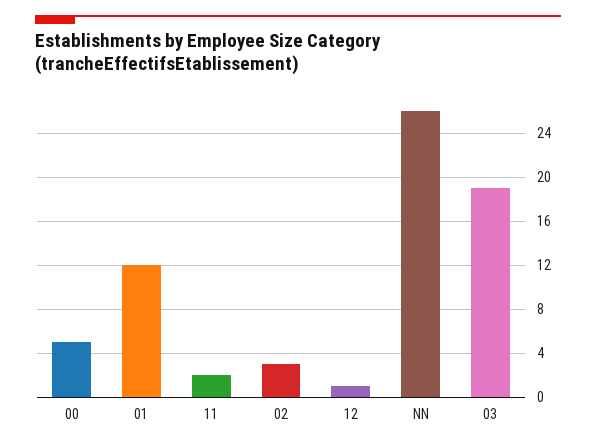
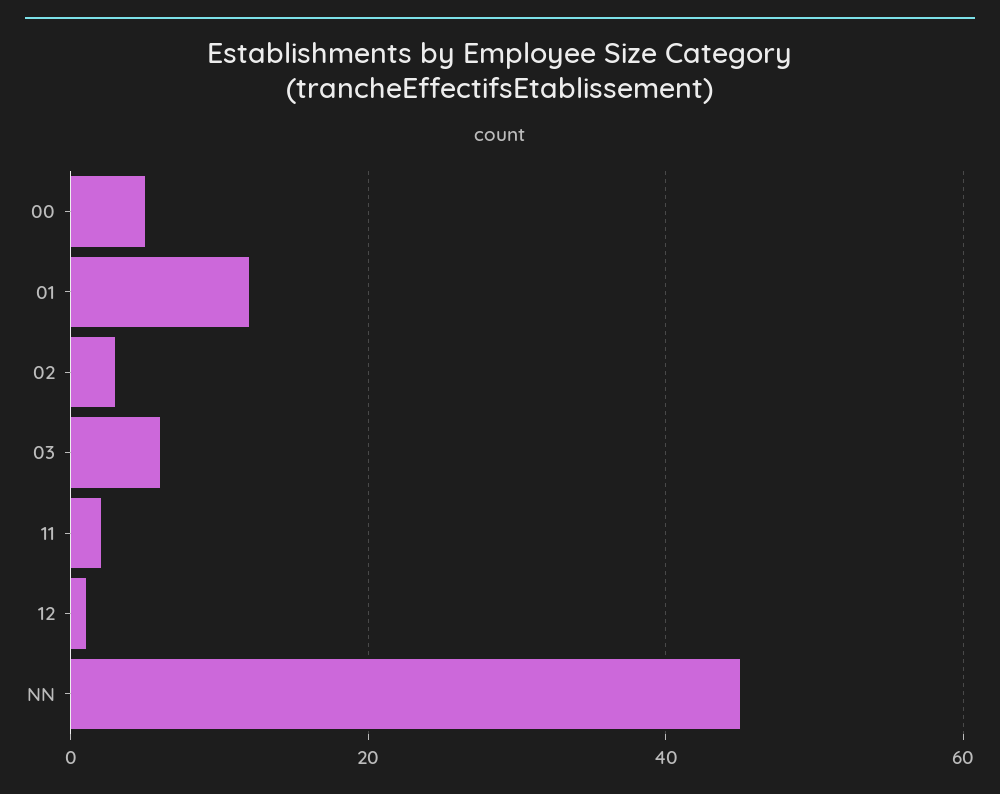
NN: 26 -> 45
03: 19 -> 5

